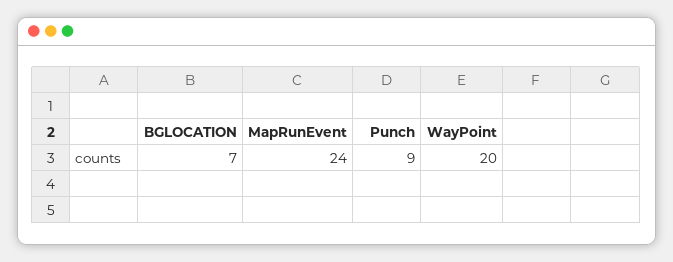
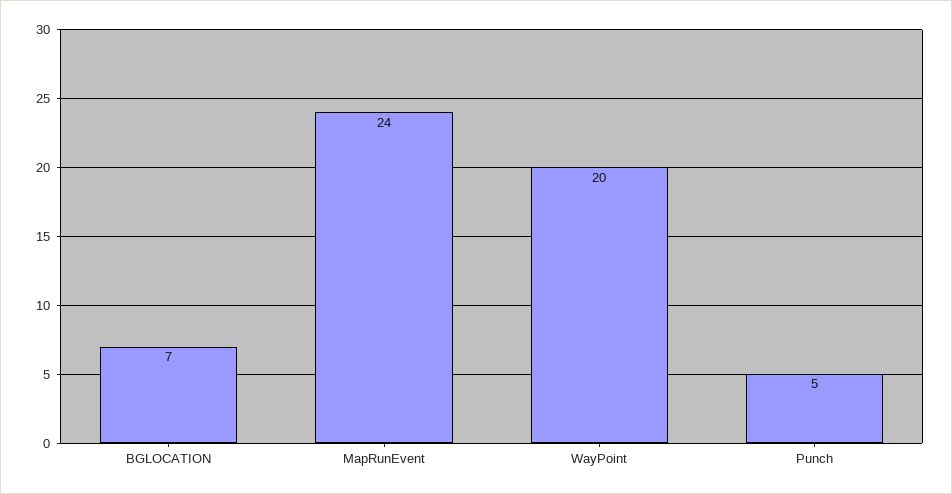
Punch: 9 -> 5

